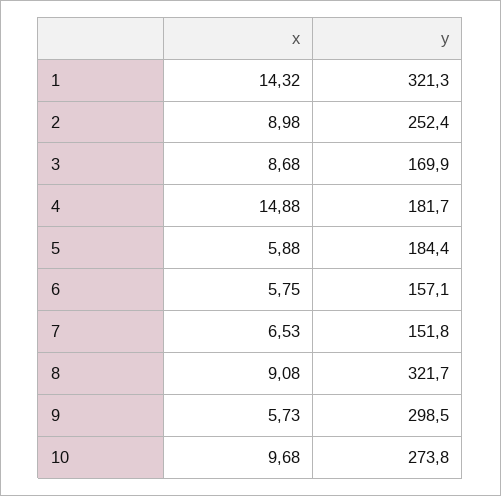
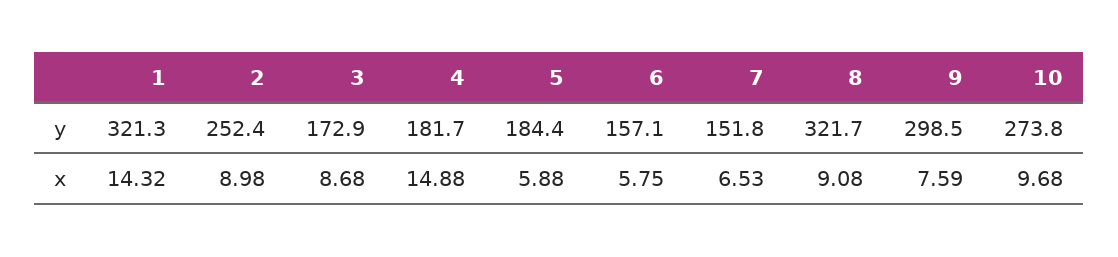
y, 3: 169.9 -> 172.9
x, 9: 5.73 -> 7.59

